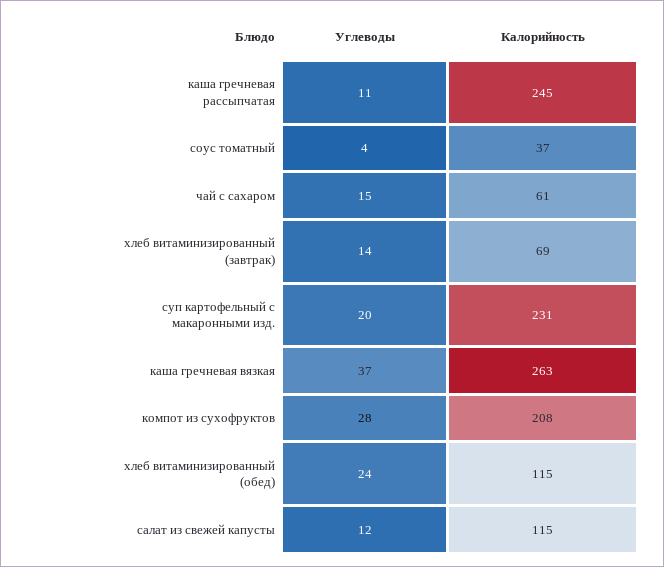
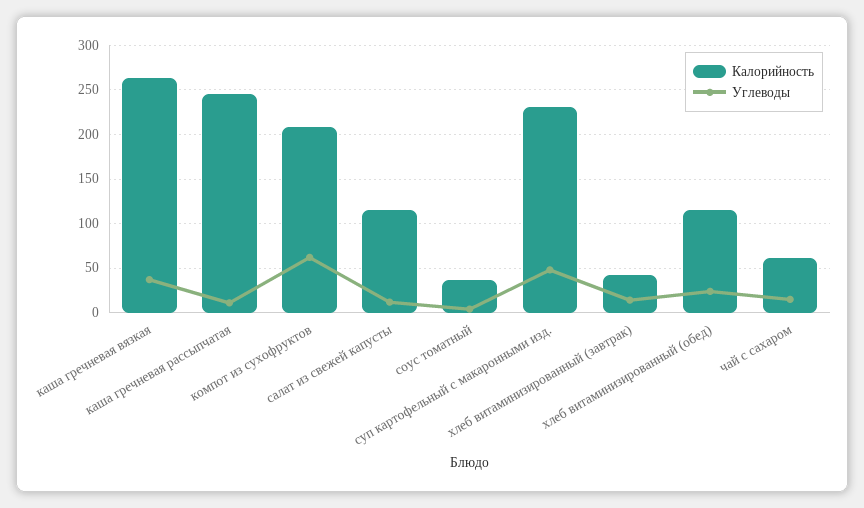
Калорийность, хлеб витаминизированный (завтрак): 69 -> 40
Углеводы, суп картофельный с макаронными изд.: 20 -> 50
Углеводы, компот из сухофруктов: 28 -> 60

